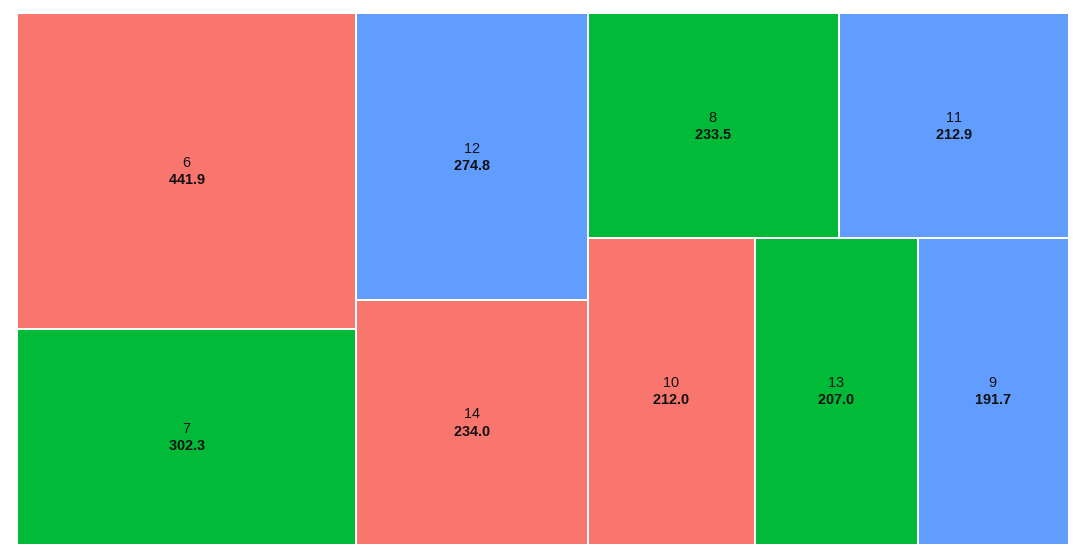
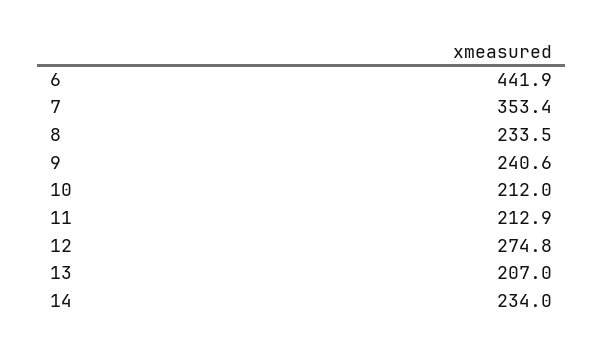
7: 302.3 -> 353.4
9: 191.7 -> 240.6

